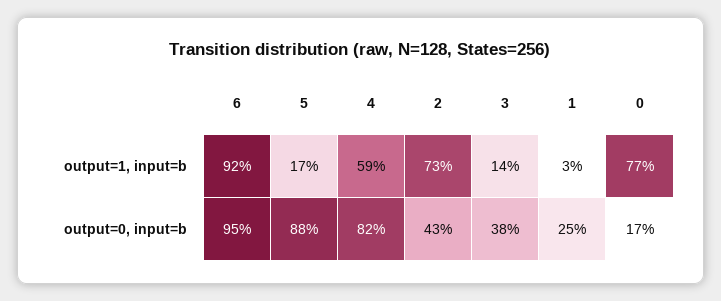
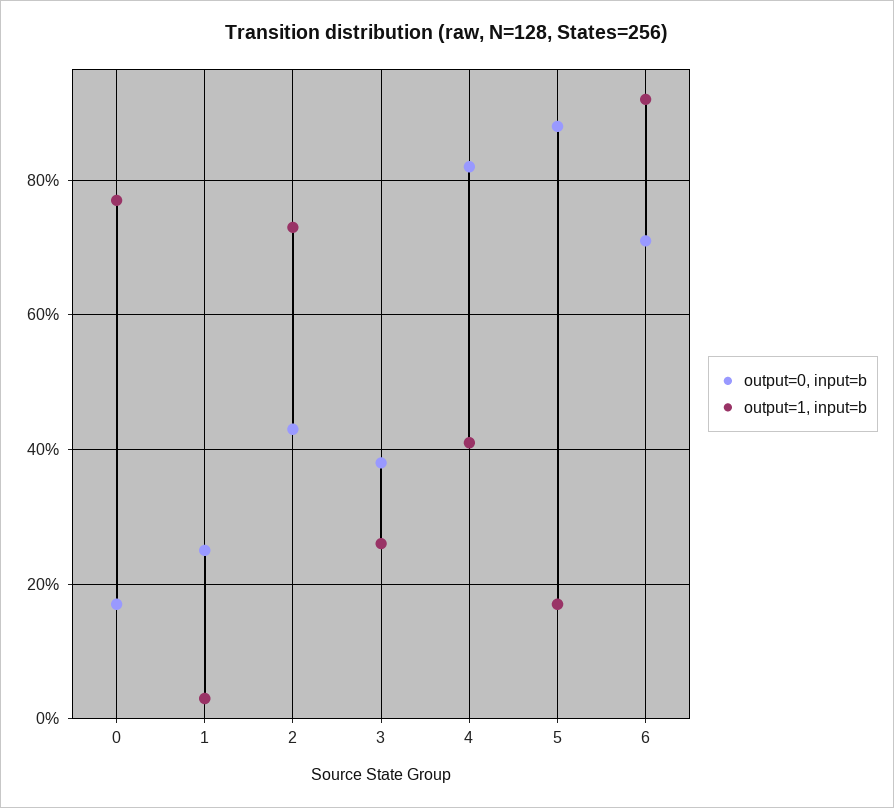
output=1, input=b, 4: 59 -> 40
output=1, input=b, 3: 14 -> 25
output=0, input=b, 6: 95 -> 70

